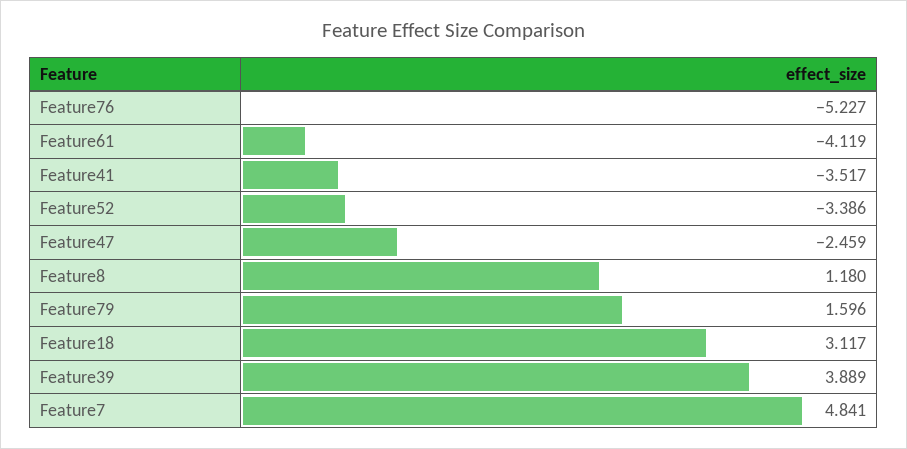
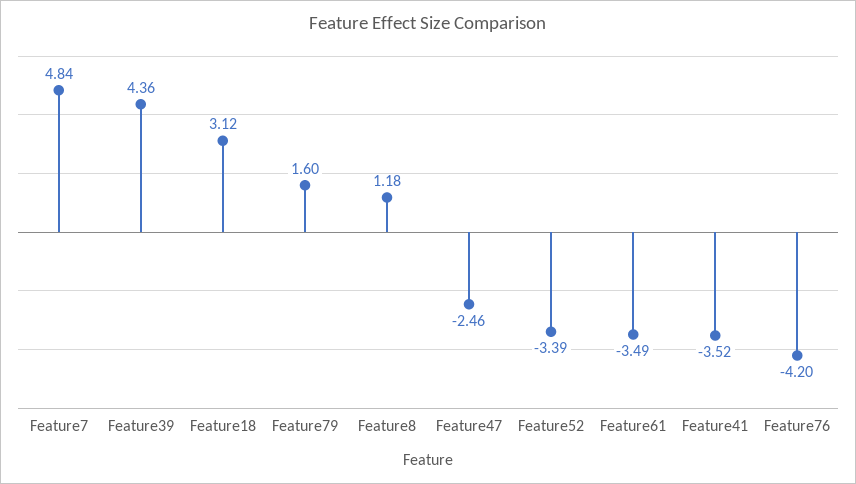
Feature76: -5.227 -> -4.2
Feature61: -4.119 -> -3.49
Feature39: 3.889 -> 4.36

